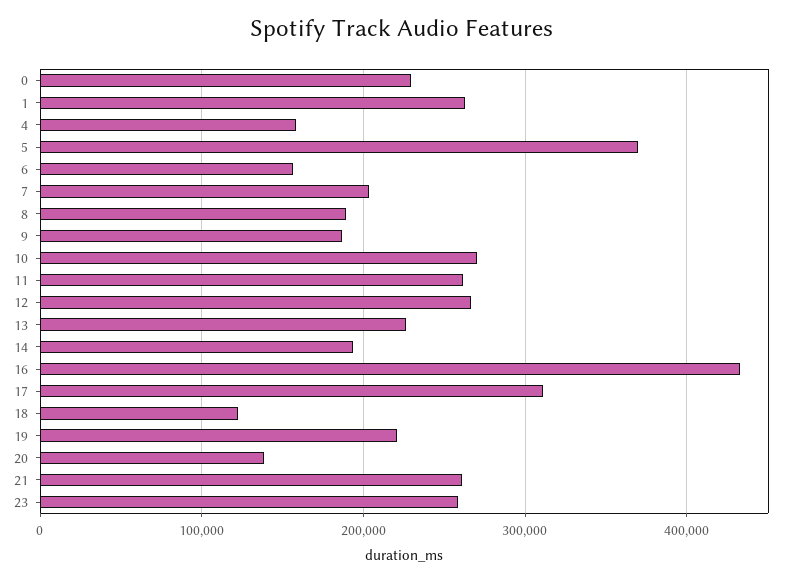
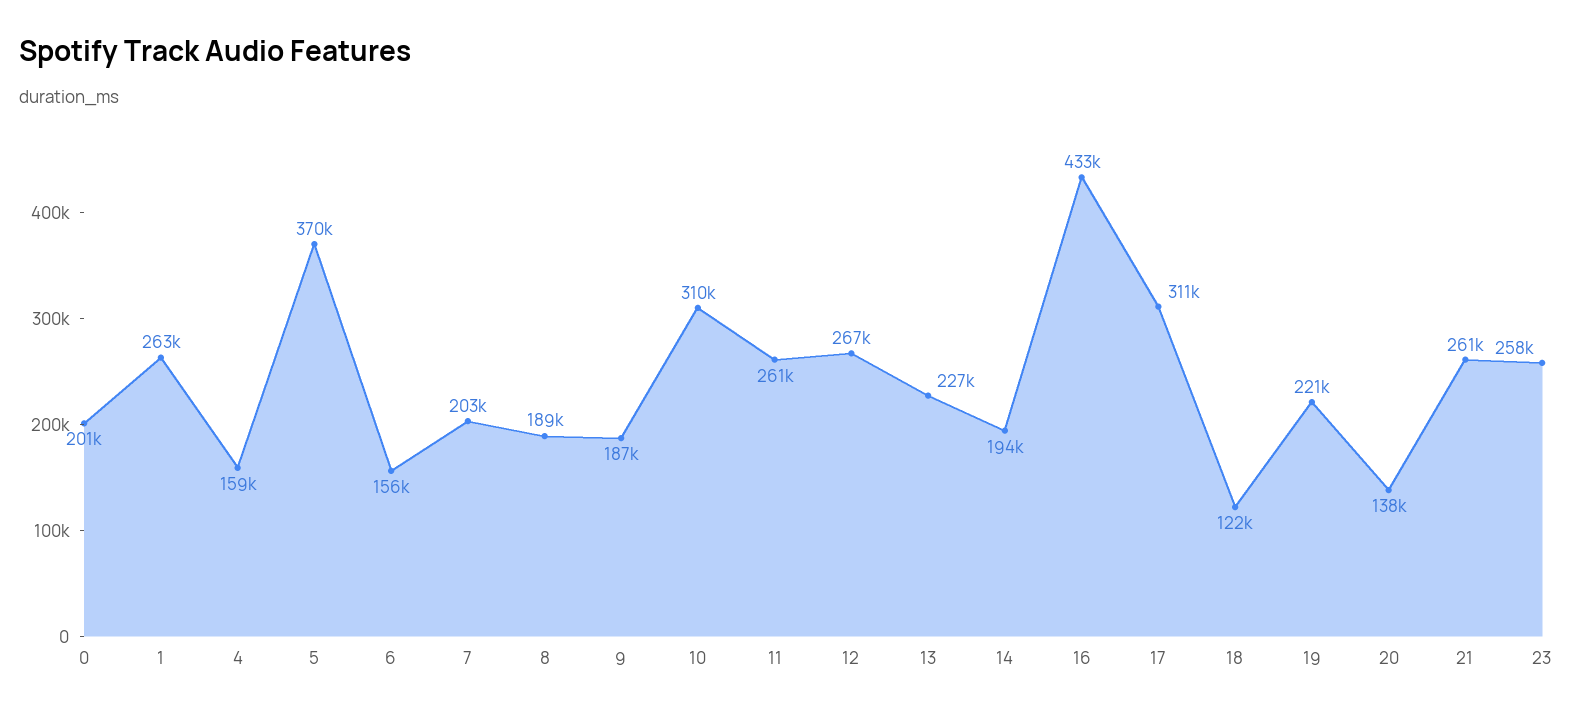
0: 230000 -> 201000
10: 270000 -> 310000

